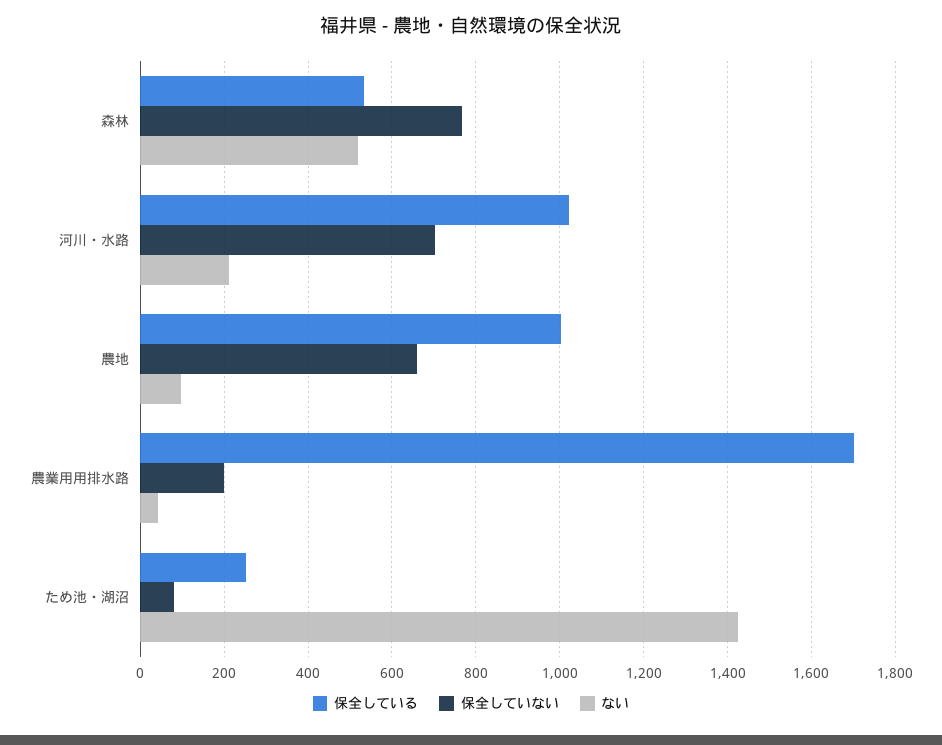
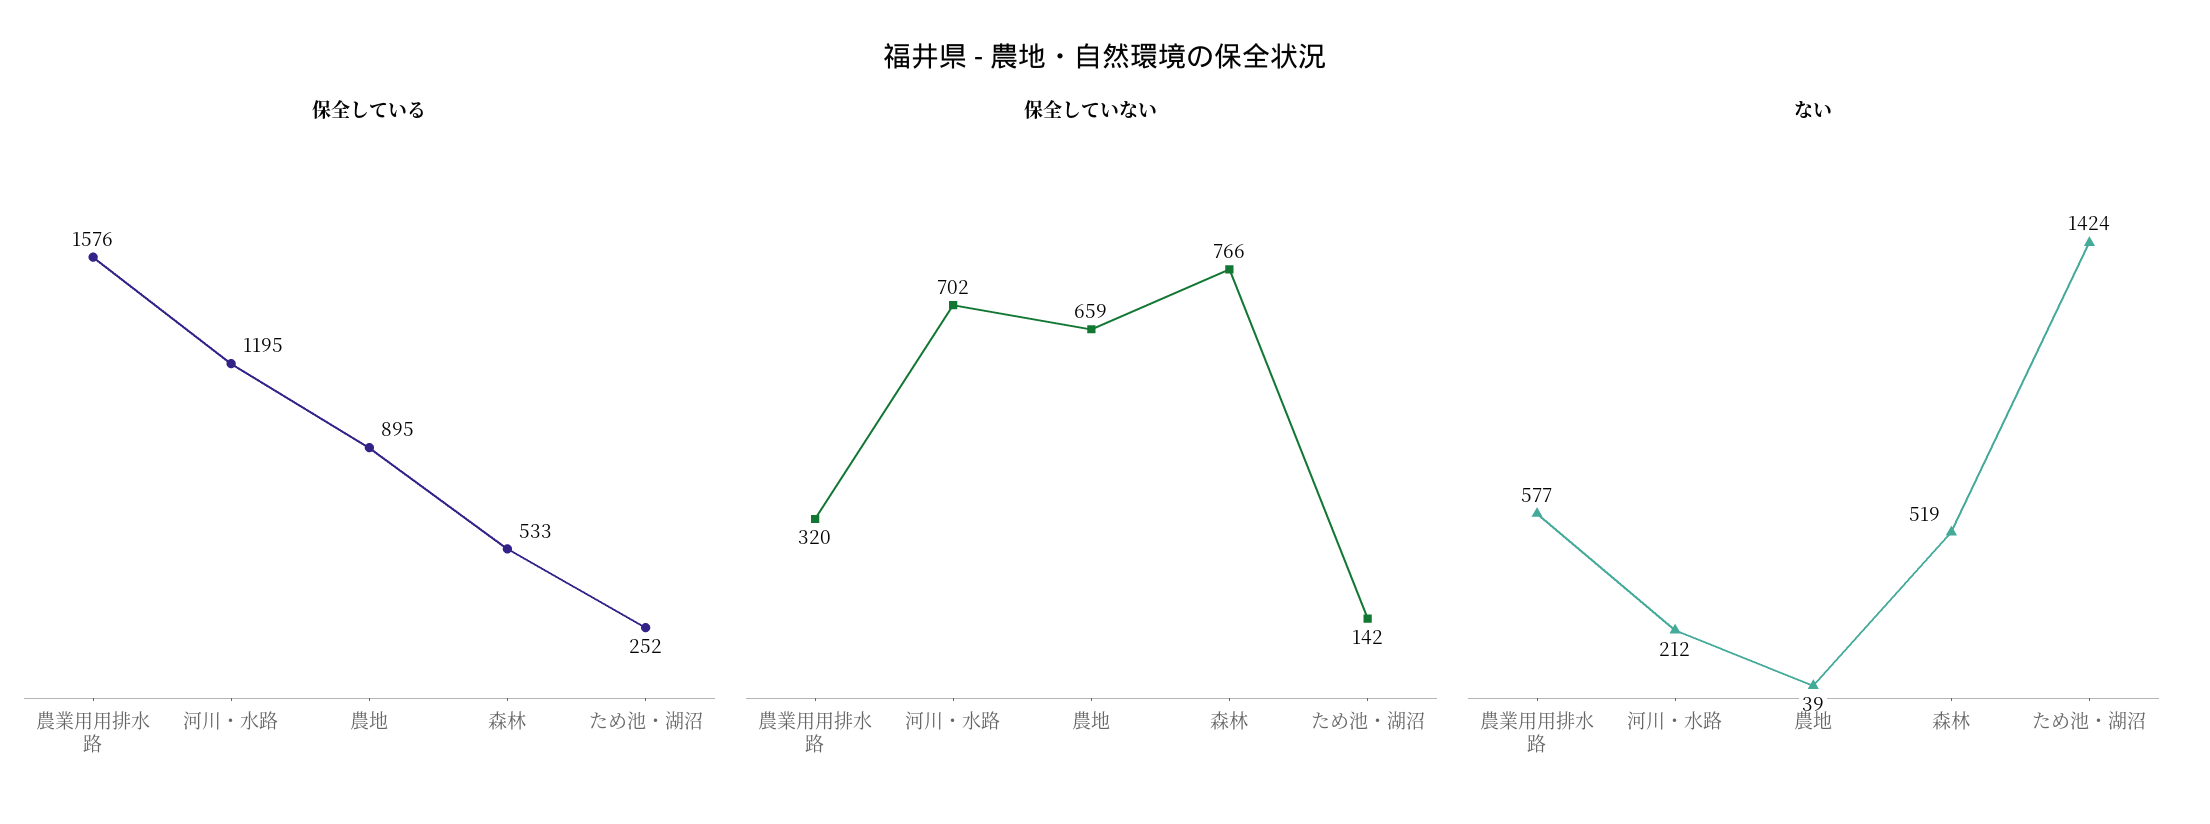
保全している, 河川・水路: 1020 -> 1195
保全している, 農地: 1000 -> 895
ない, 農地: 100 -> 39
保全している, 農業用用排水路: 1700 -> 1576
保全していない, 農業用用排水路: 200 -> 320
ない, 農業用用排水路: 40 -> 577
保全していない, ため池・湖沼: 80 -> 142

